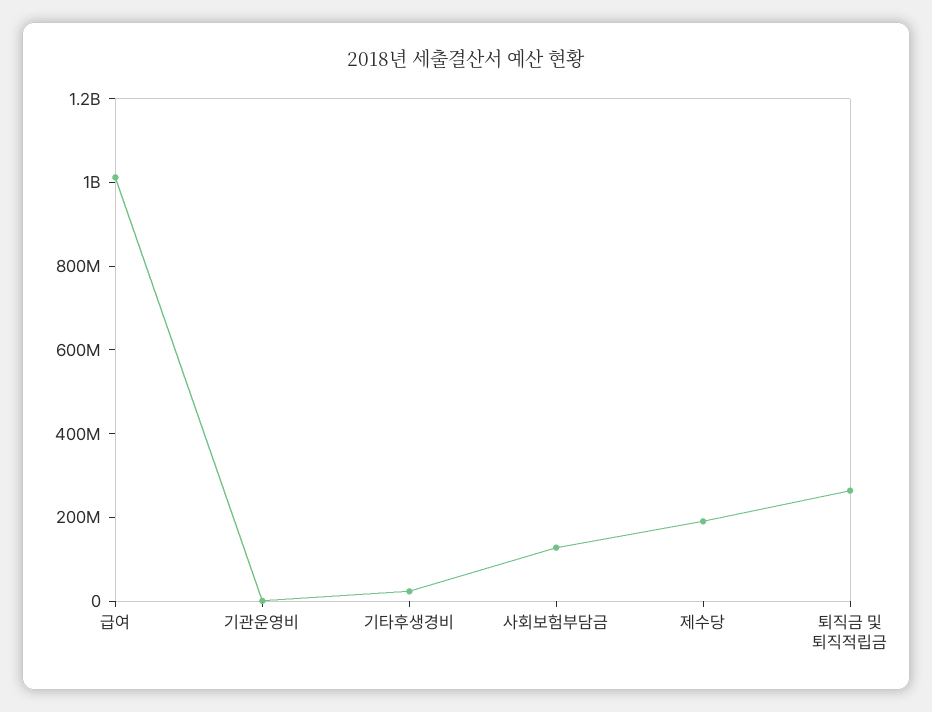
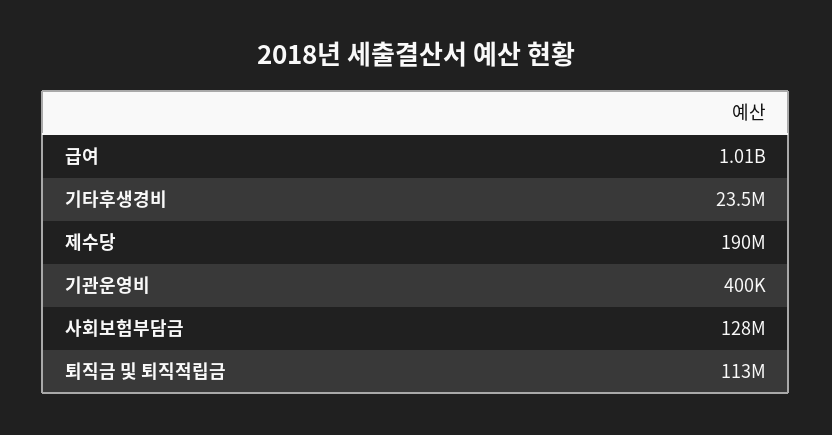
퇴직금 및 퇴직적립금: 250000000 -> 113000000

